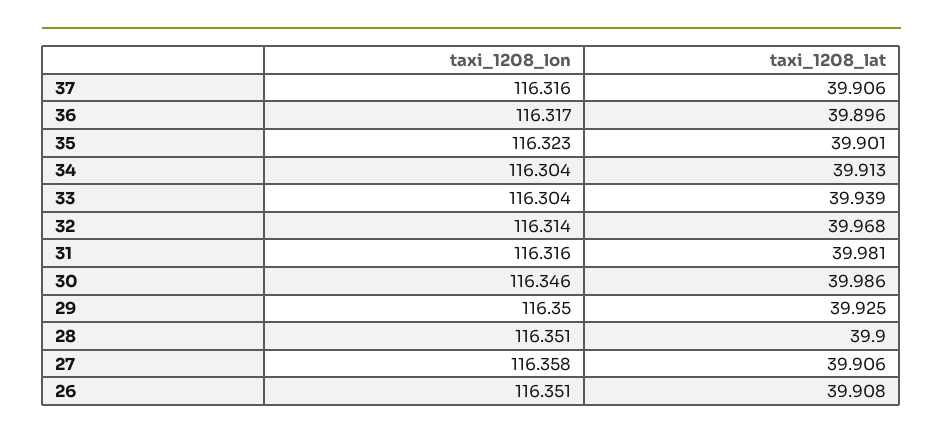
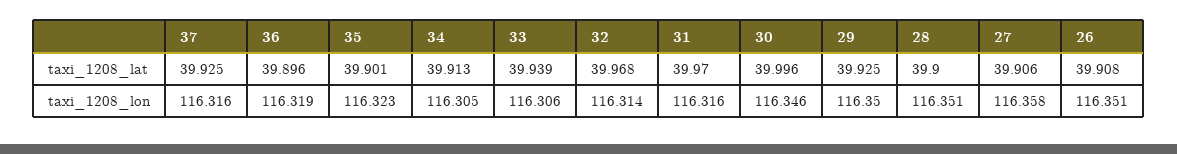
taxi_1208_lat, 37: 39.906 -> 39.925
taxi_1208_lon, 36: 116.317 -> 116.319
taxi_1208_lon, 34: 116.304 -> 116.305
taxi_1208_lon, 33: 116.304 -> 116.306
taxi_1208_lat, 31: 39.981 -> 39.97
taxi_1208_lat, 30: 39.986 -> 39.996

